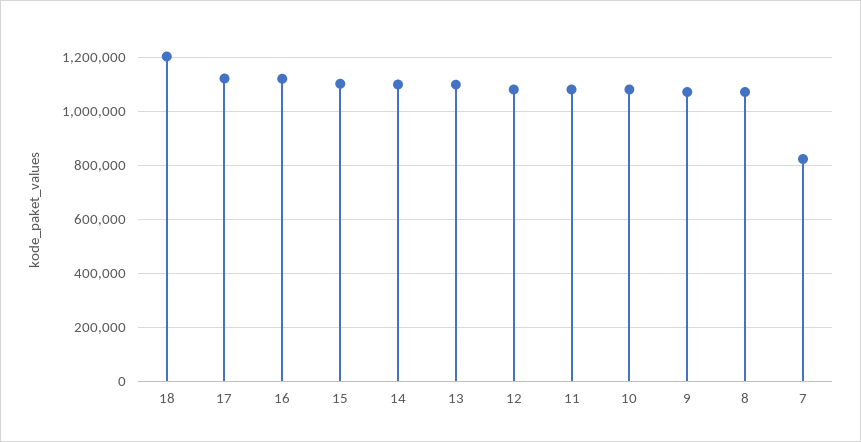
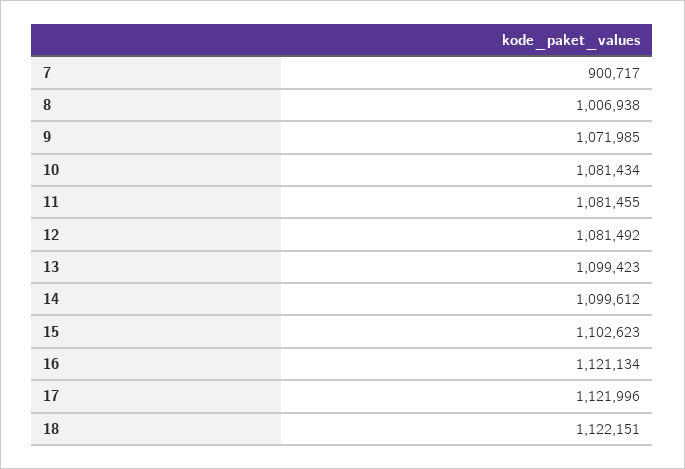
18: 1200000 -> 1122151
8: 1075000 -> 1006938
7: 825000 -> 900717

